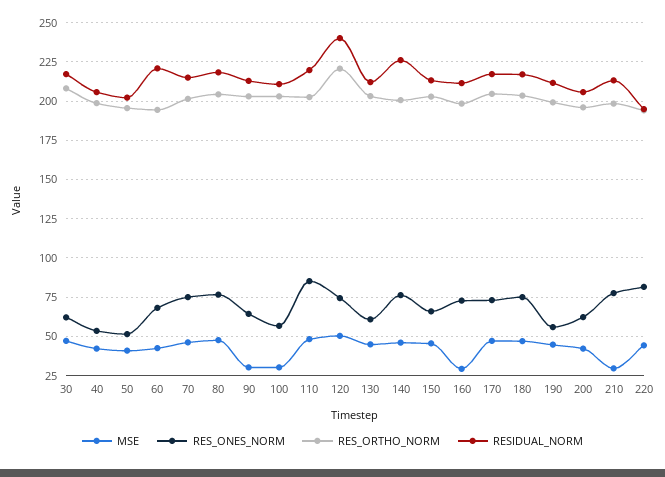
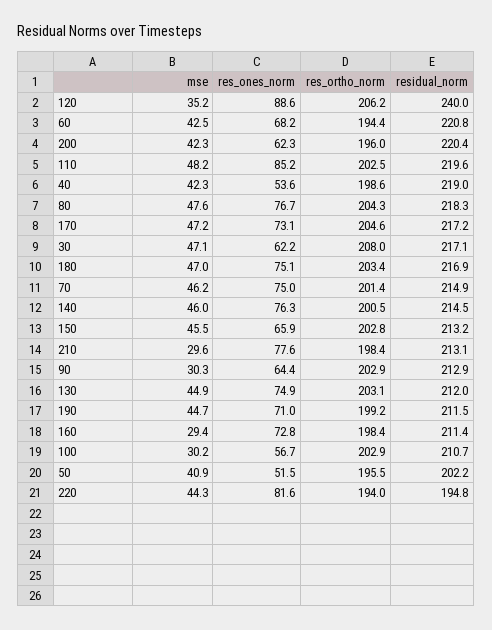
RESIDUAL_NORM, 40: 205 -> 219
MSE, 120: 50 -> 35.2
RES_ONES_NORM, 120: 75 -> 88.6
RES_ORTHO_NORM, 120: 220 -> 206.2
RES_ONES_NORM, 130: 60 -> 74.9
RESIDUAL_NORM, 140: 225 -> 214.5
RES_ONES_NORM, 190: 55 -> 71
RESIDUAL_NORM, 200: 205 -> 220.4

